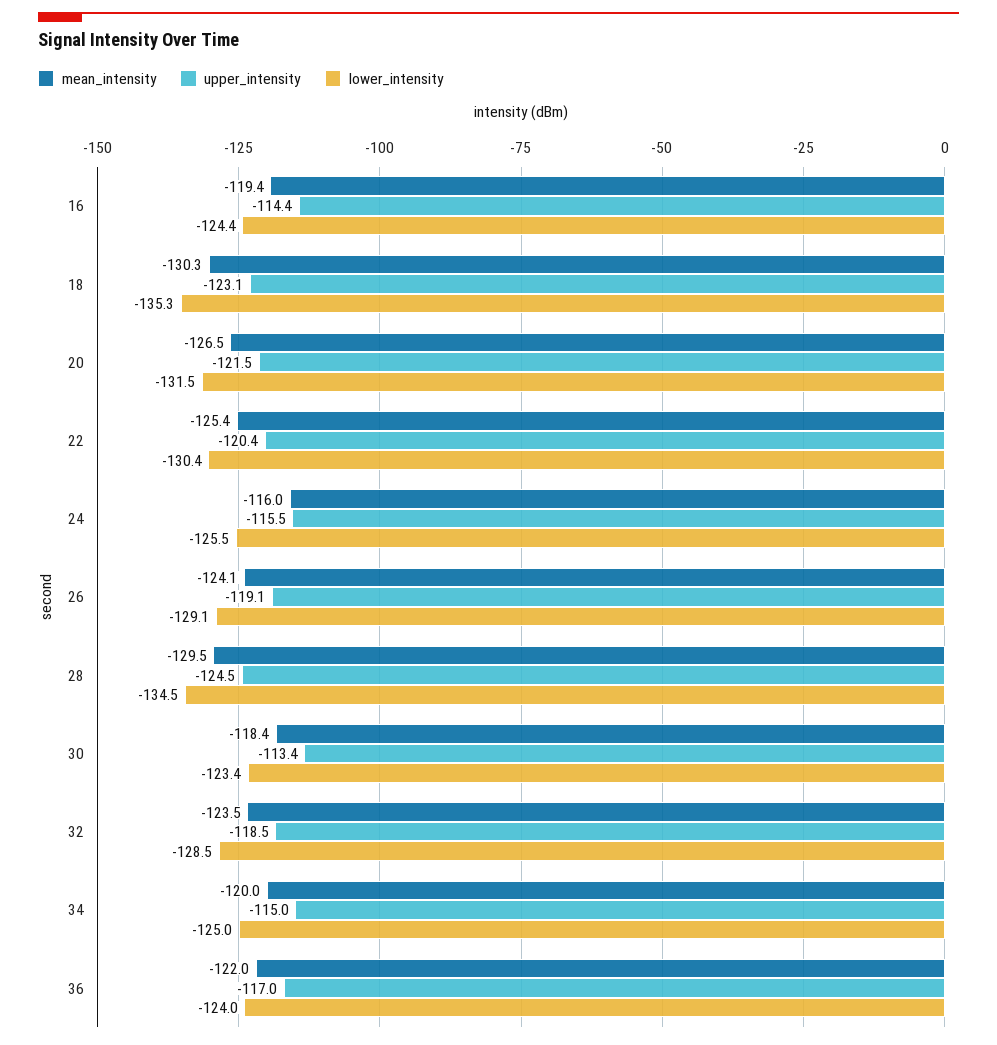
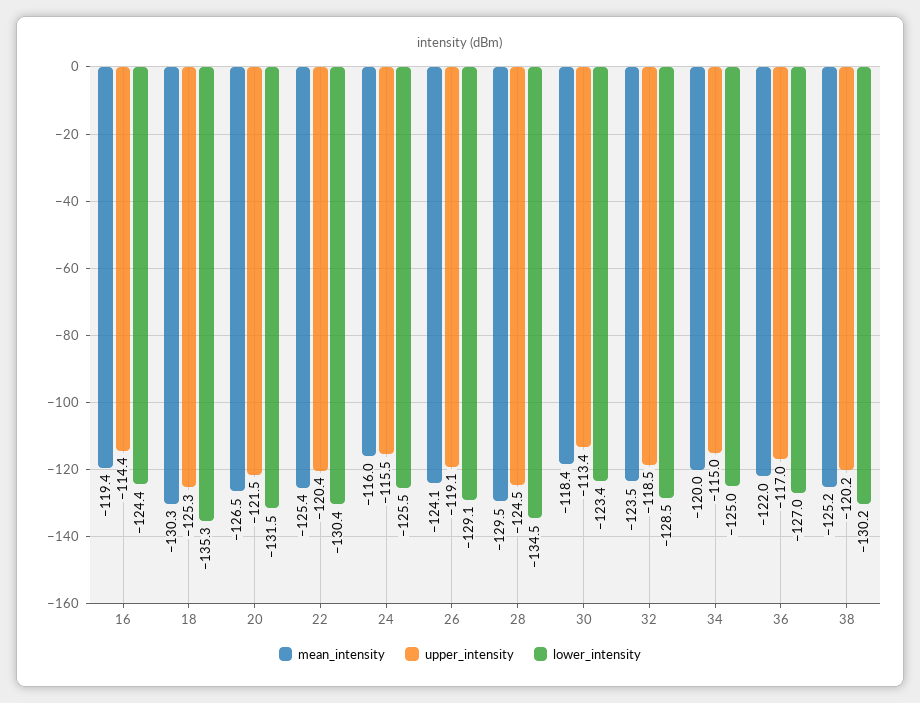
upper_intensity, 18: -123.1 -> -125.3
lower_intensity, 36: -124 -> -127
mean_intensity, 38: none -> -125.2
upper_intensity, 38: none -> -120.2
lower_intensity, 38: none -> -130.2

